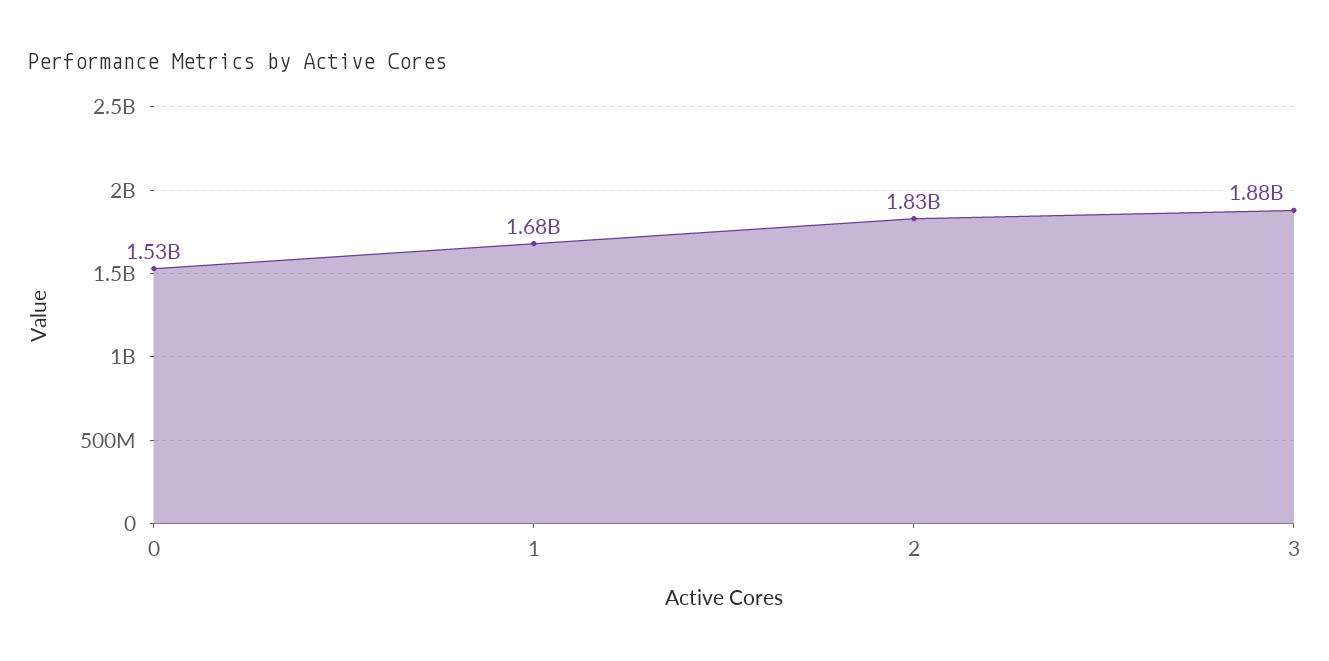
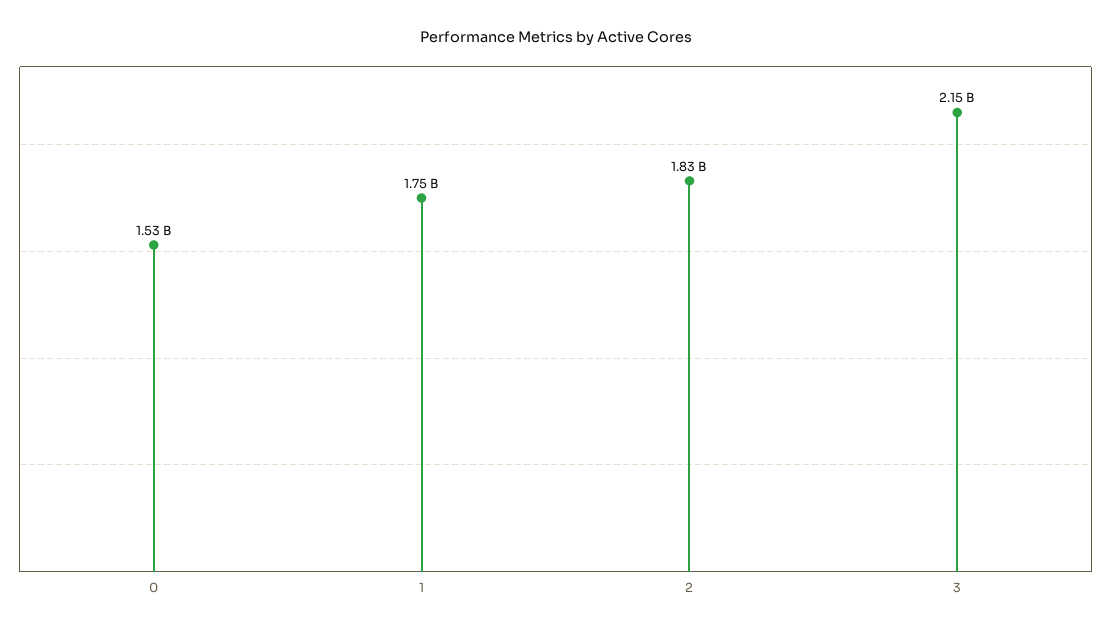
1: 1680000000 -> 1750000000
3: 1880000000 -> 2150000000

